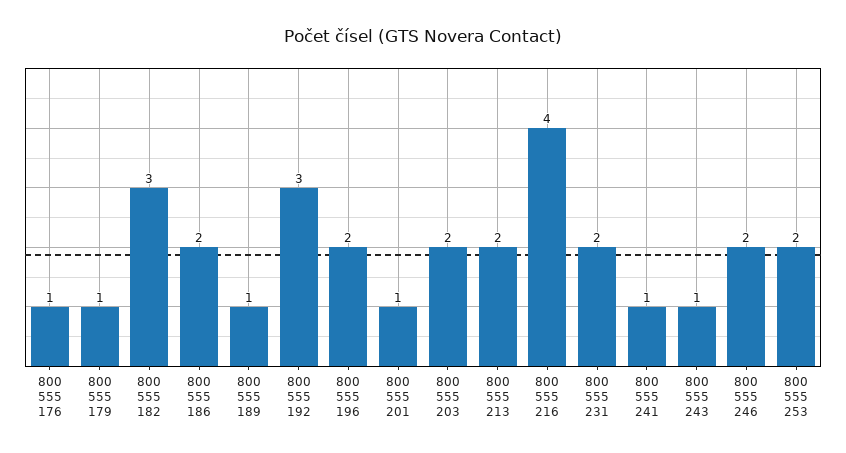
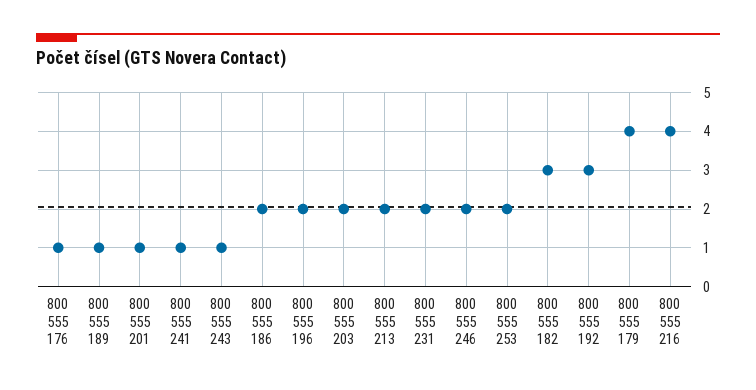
800 555 179: 1 -> 4

